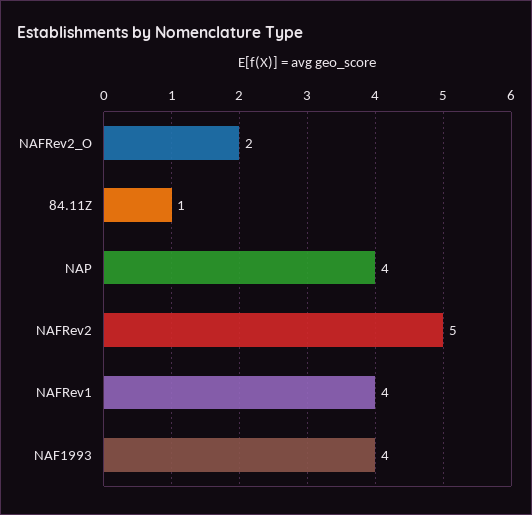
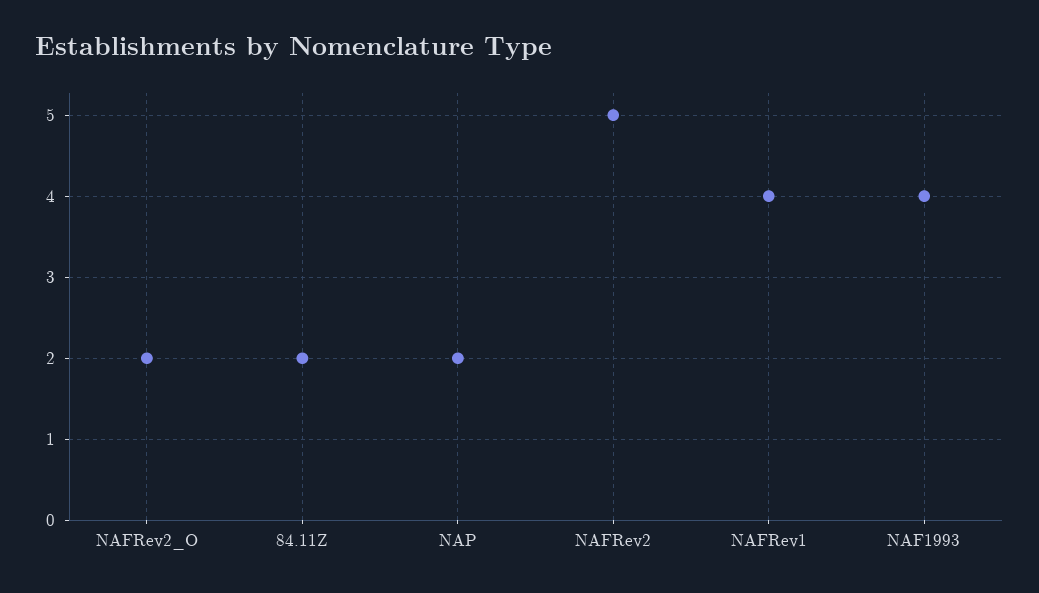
84.11Z: 1 -> 2
NAP: 4 -> 2

